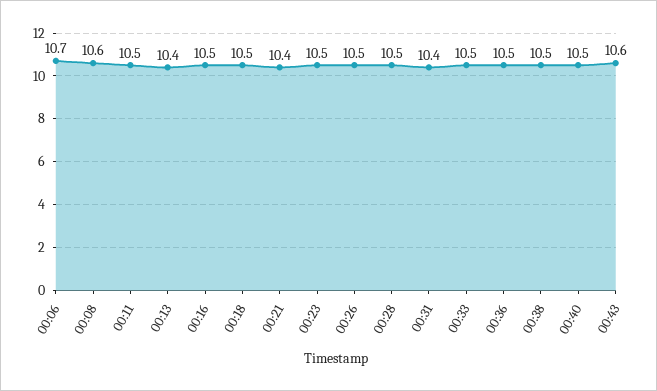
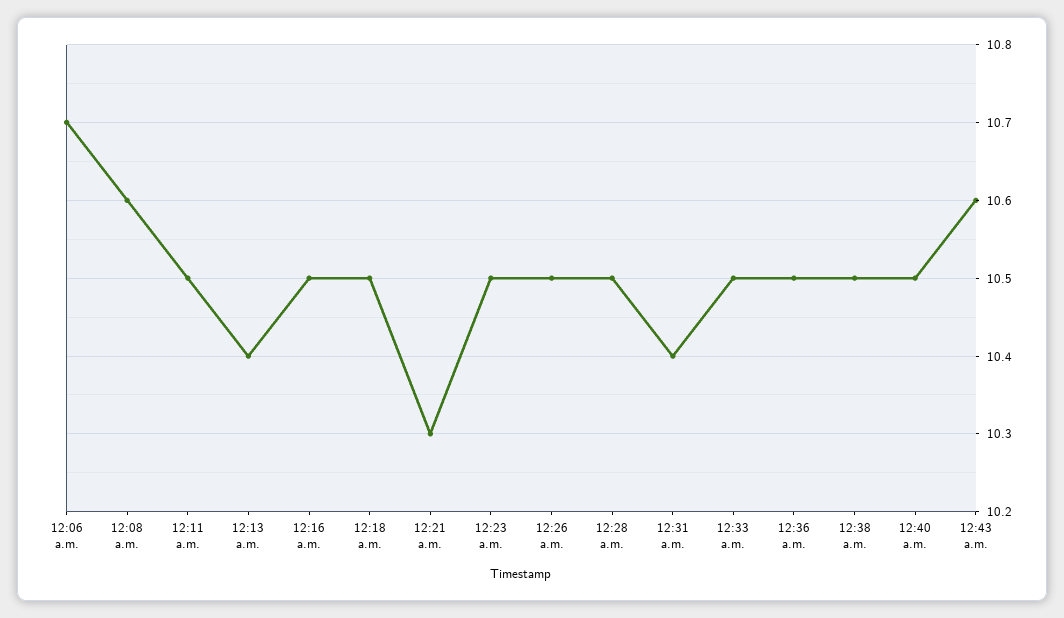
00:21: 10.4 -> 10.3

